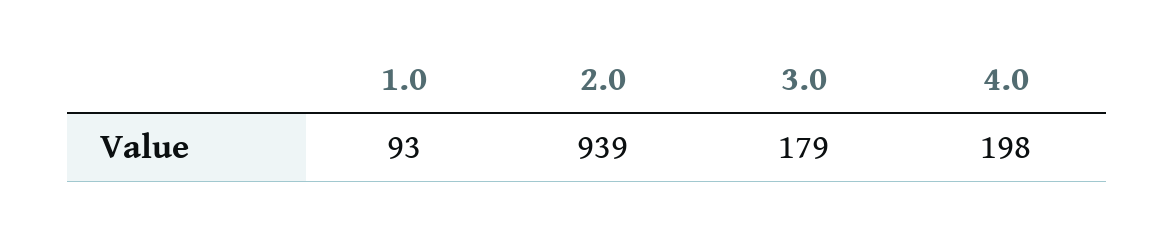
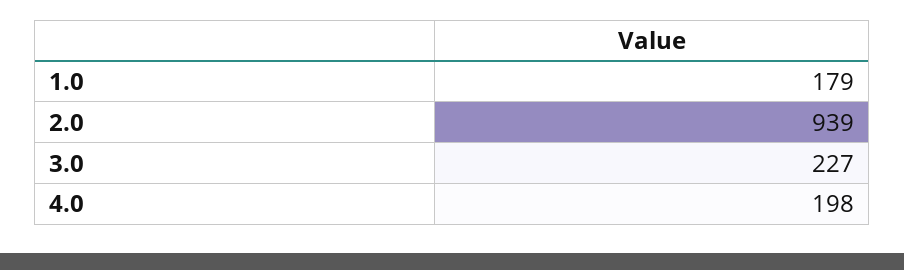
1.0: 93 -> 179
3.0: 179 -> 227

